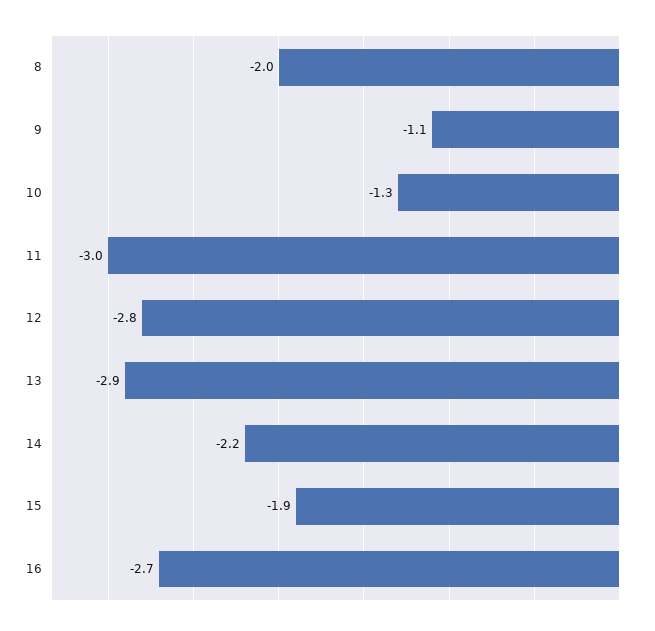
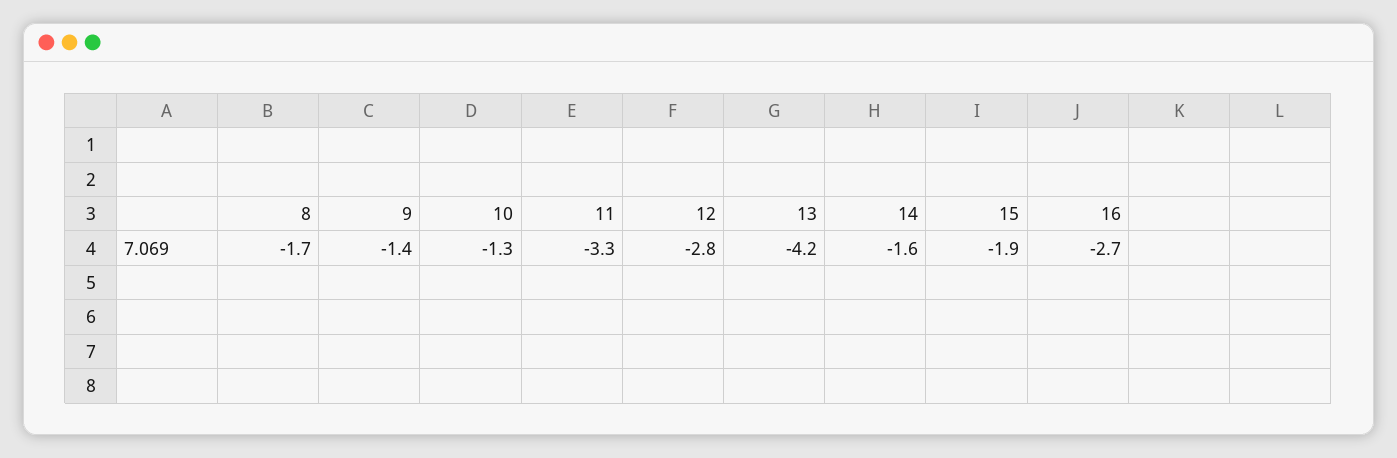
8: -2 -> -1.7
9: -1.1 -> -1.4
11: -3 -> -3.3
13: -2.9 -> -4.2
14: -2.2 -> -1.6

